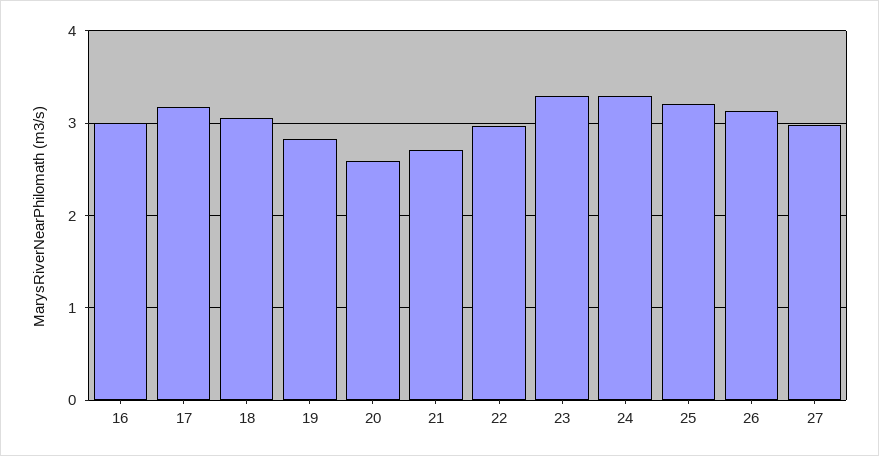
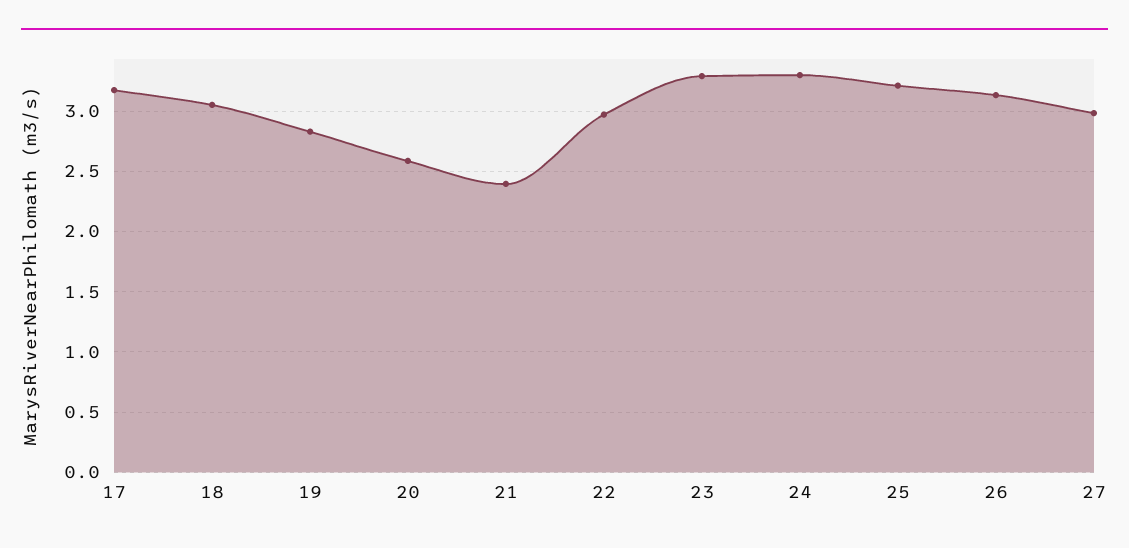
16: 3 -> none
21: 2.7 -> 2.4

